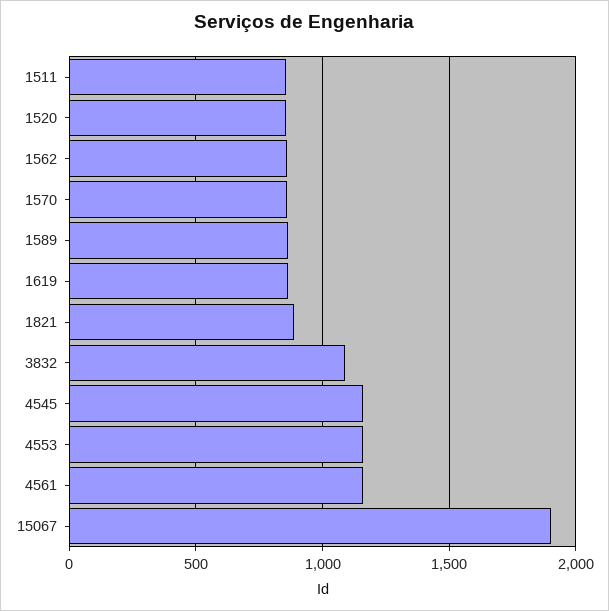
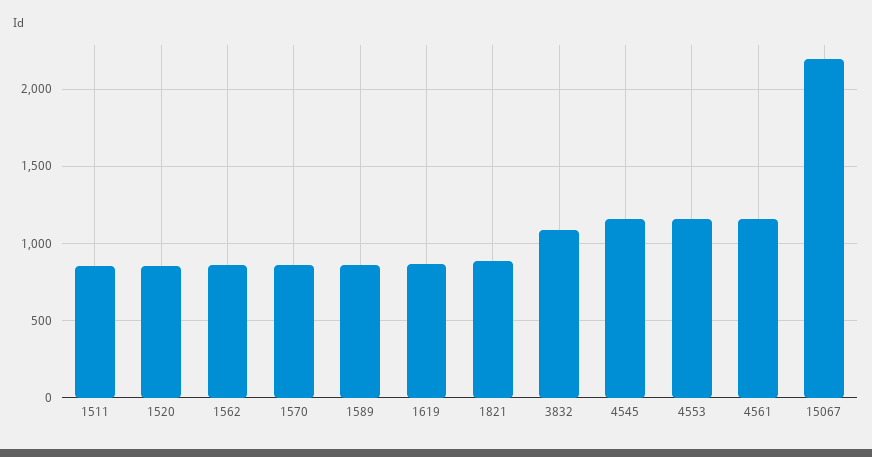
15067: 1900 -> 2200

